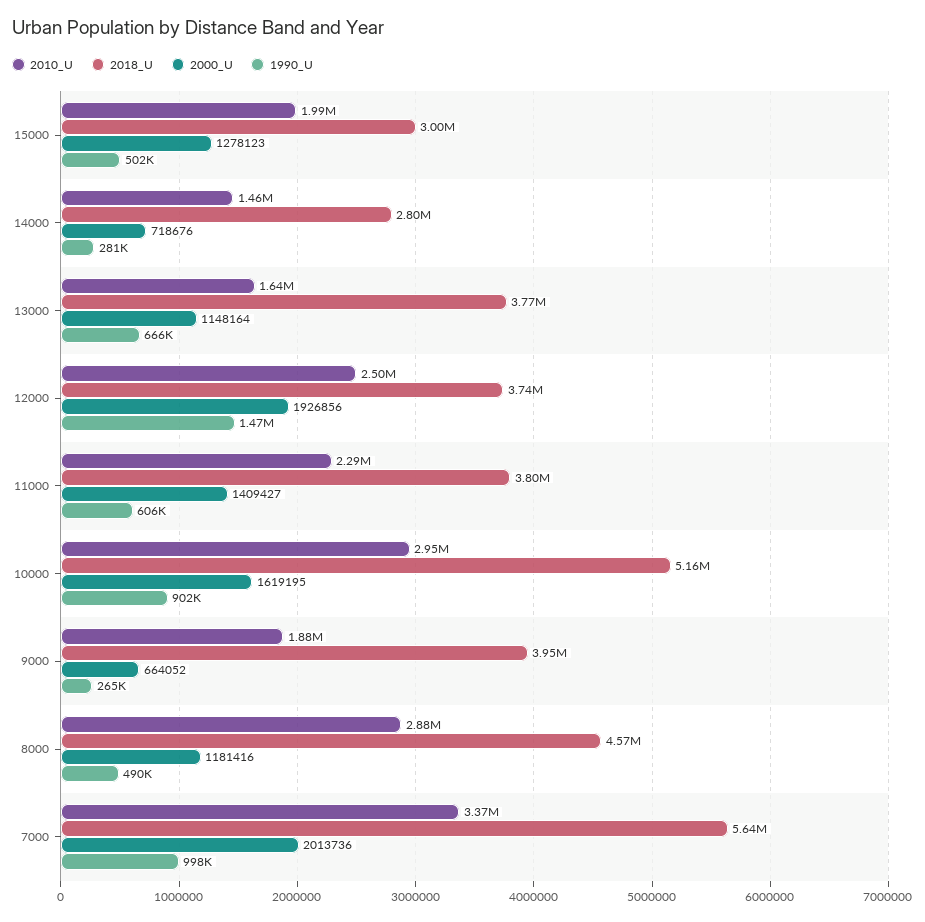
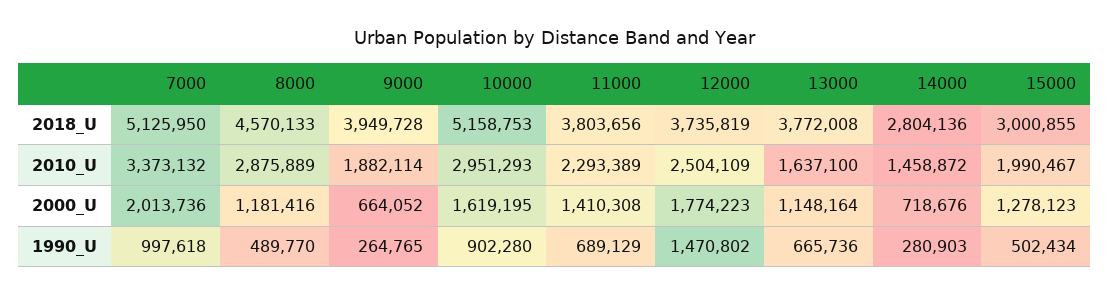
2000_U, 12000: 1926856 -> 1774223
2000_U, 11000: 1409427 -> 1410308
1990_U, 11000: 606000 -> 689129
2018_U, 7000: 5640000 -> 5125950

